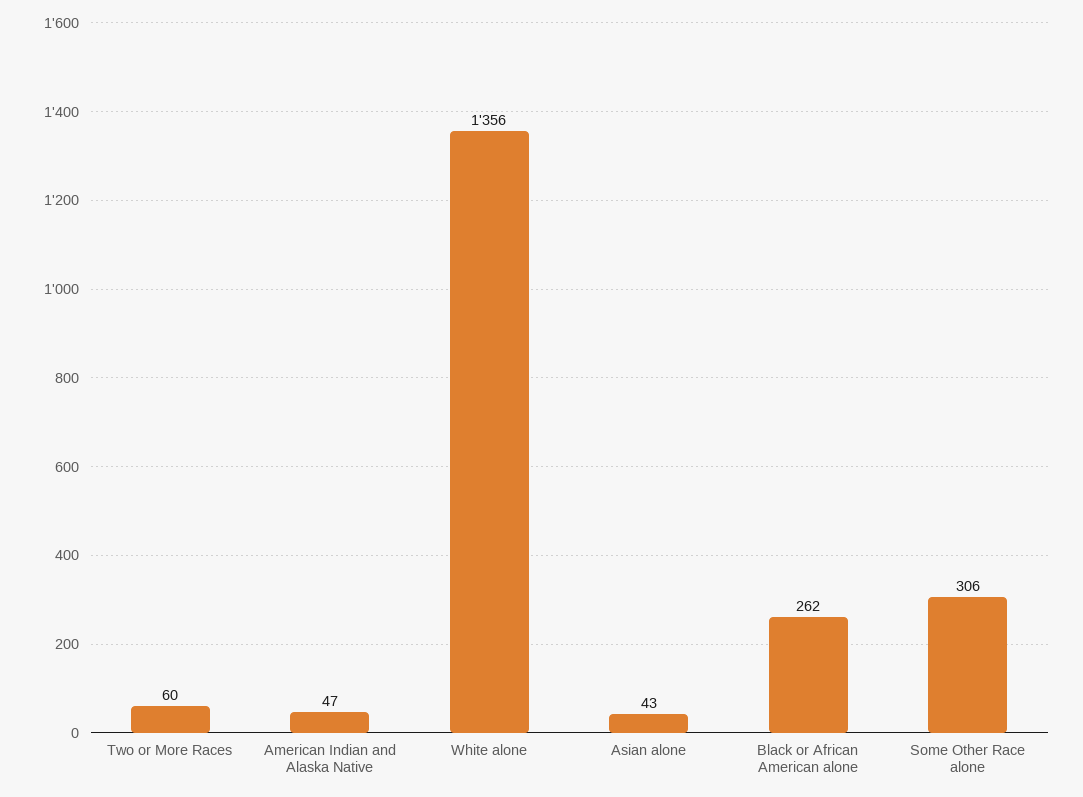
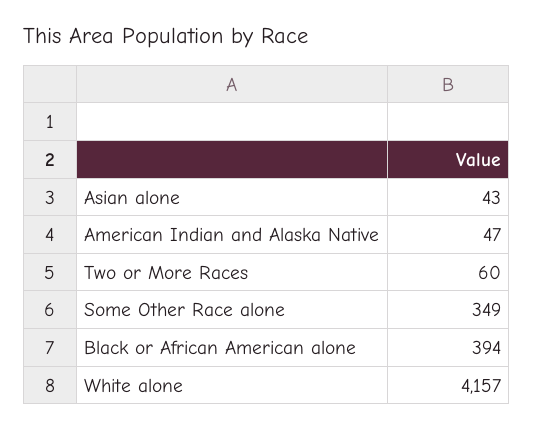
White alone: 1356 -> 4157
Black or African American alone: 262 -> 394
Some Other Race alone: 306 -> 349

